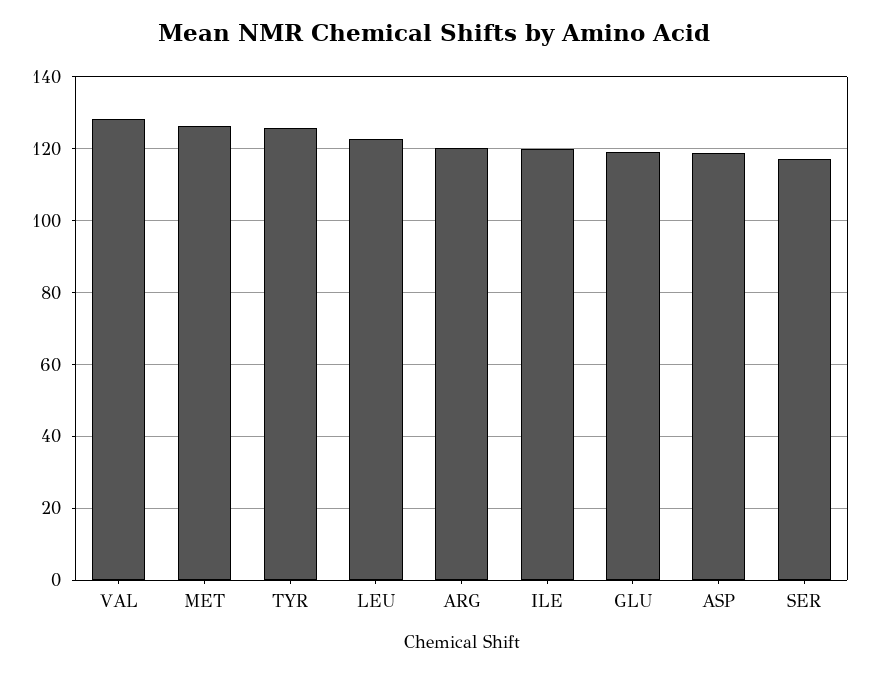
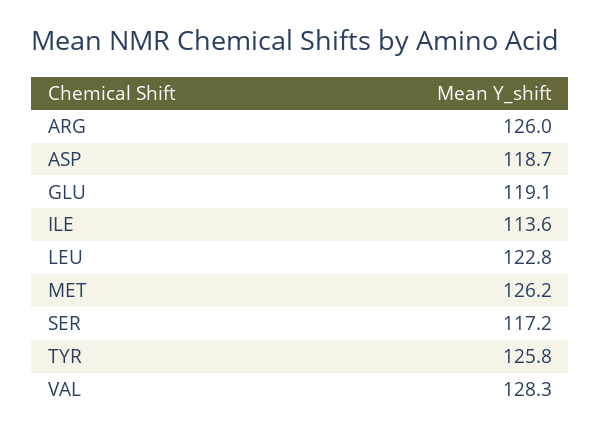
ARG: 120 -> 126
ILE: 120 -> 113.6

